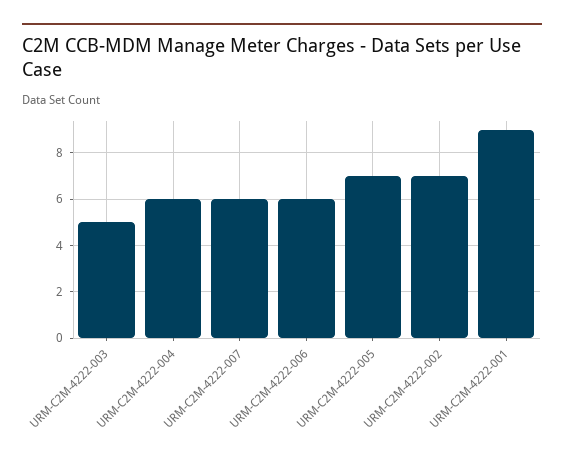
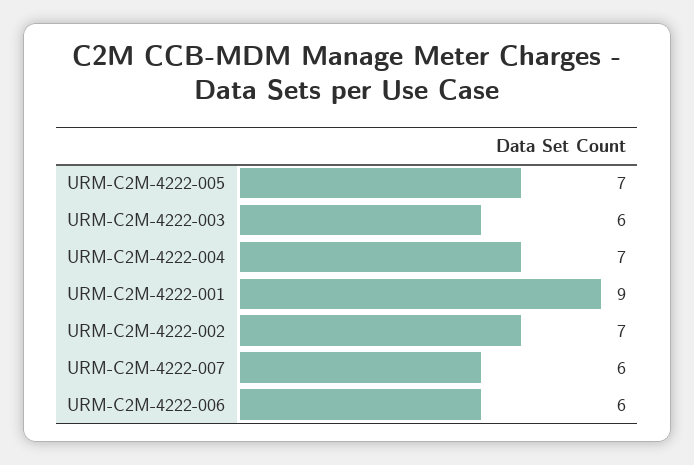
URM-C2M-4222-003: 5 -> 6
URM-C2M-4222-004: 6 -> 7

